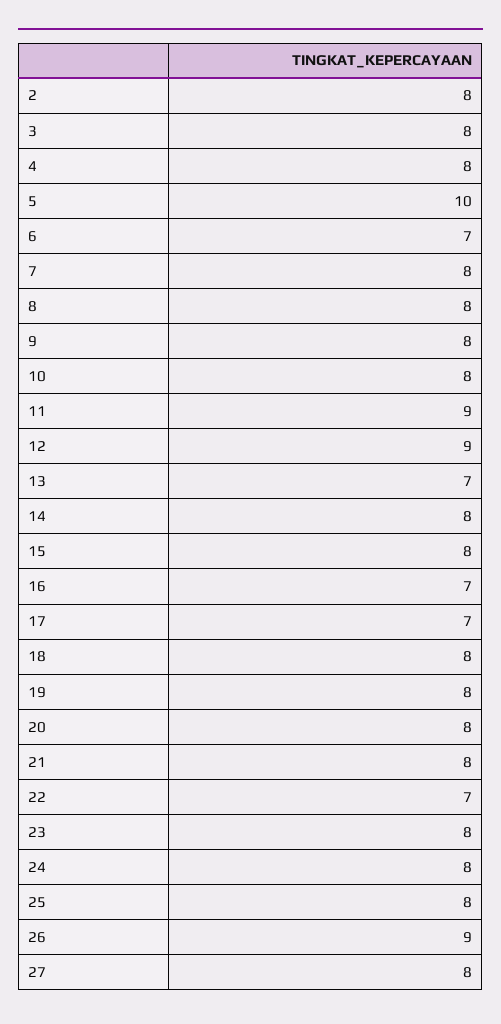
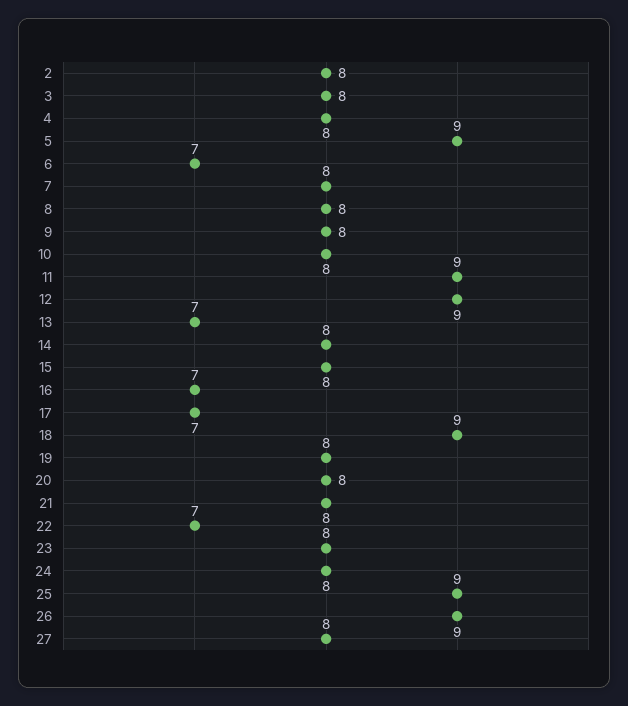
5: 10 -> 9
18: 8 -> 9
25: 8 -> 9

